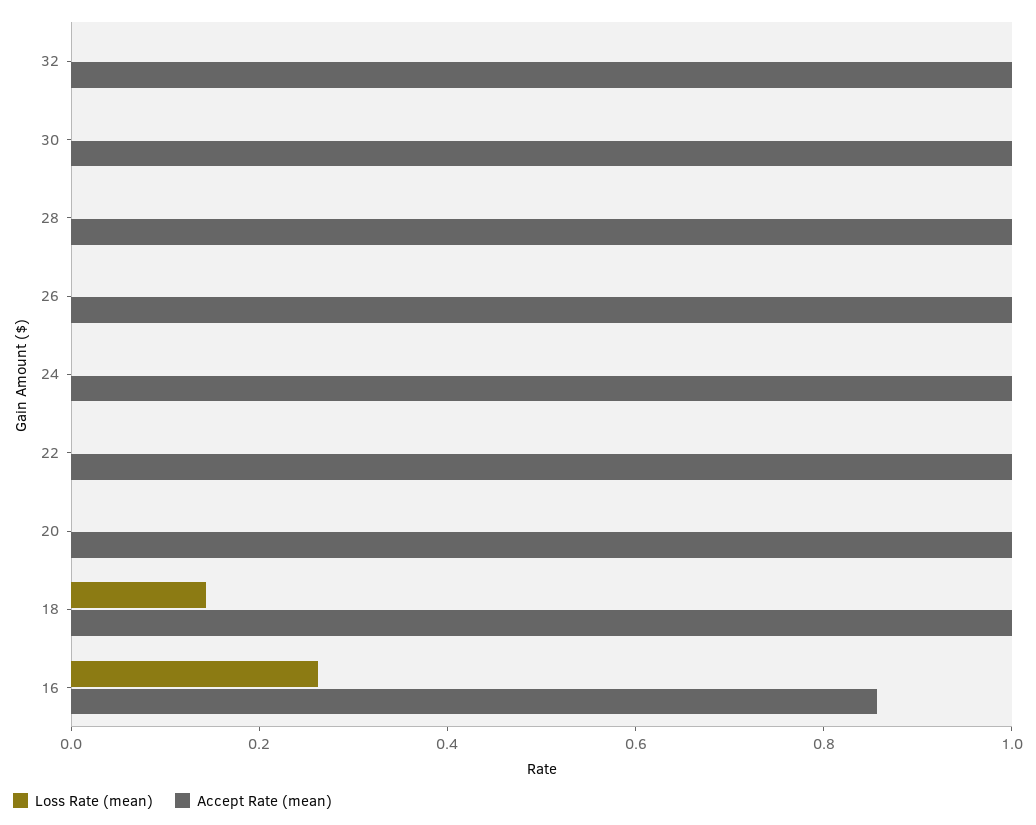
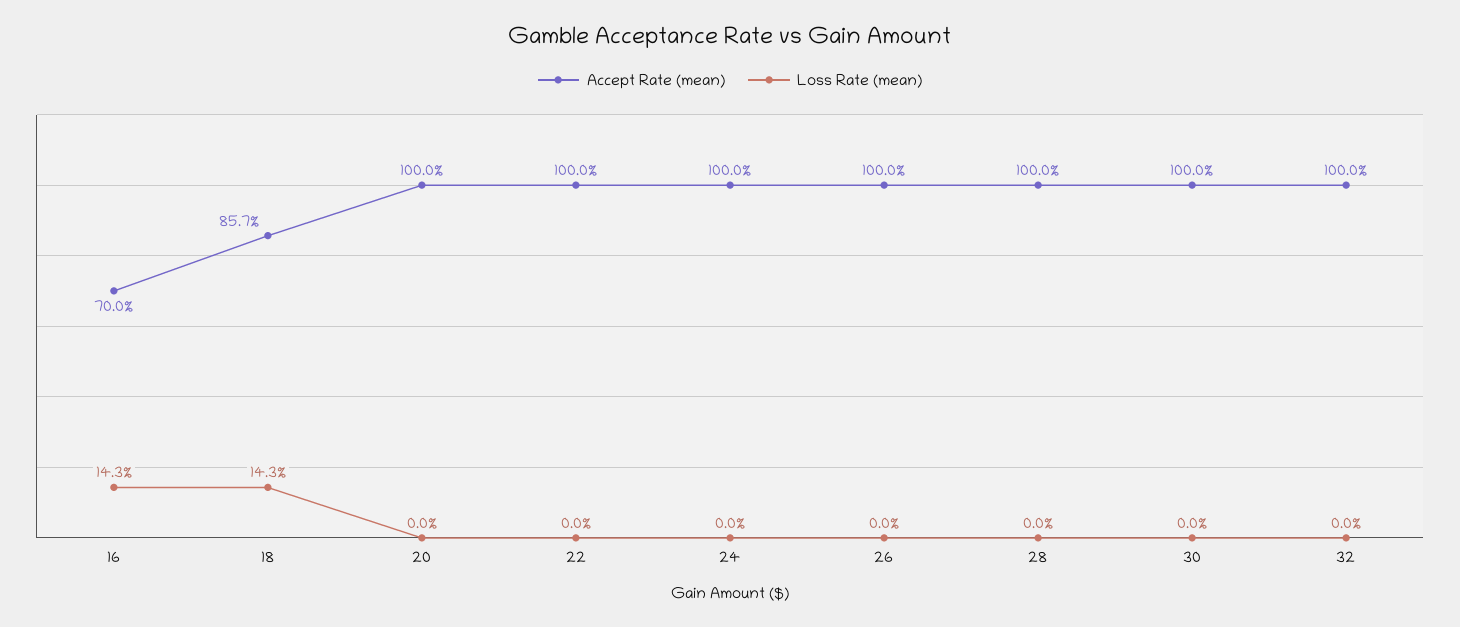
Accept Rate (mean), 18: 1 -> 0.857
Loss Rate (mean), 16: 0.25 -> 0.143
Accept Rate (mean), 16: 0.85 -> 0.7

